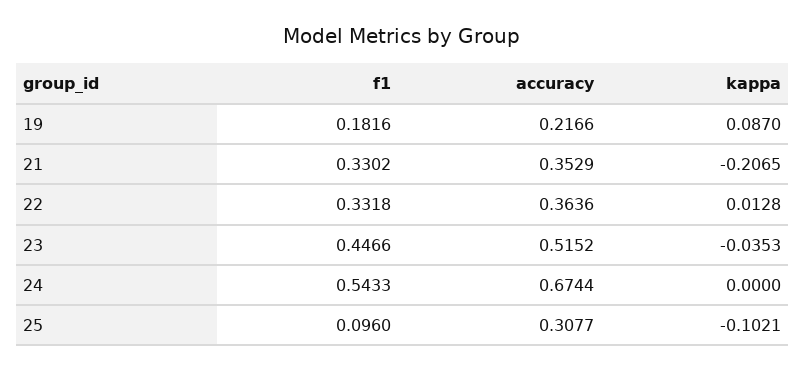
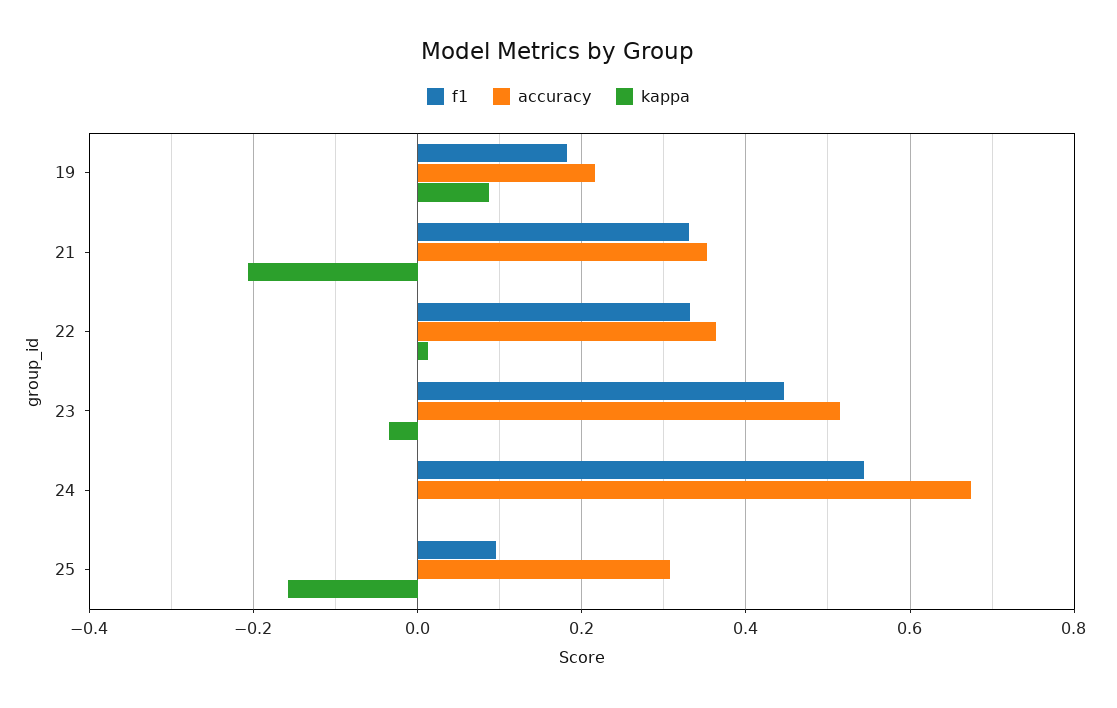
kappa, 25: -0.1021 -> -0.16

